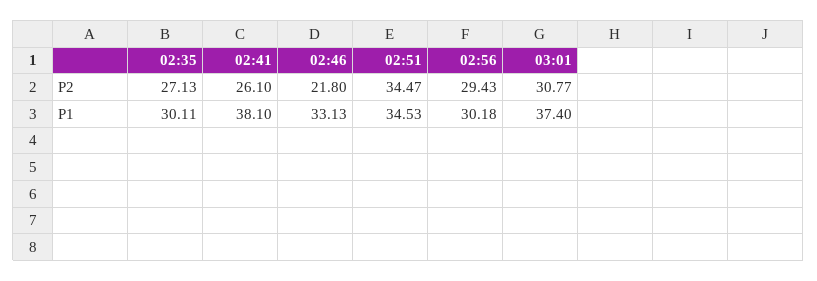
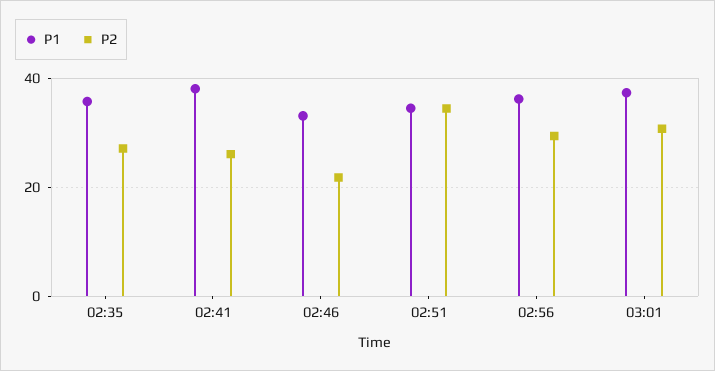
P1, 02:35: 30.11 -> 36
P1, 02:56: 30.18 -> 36

